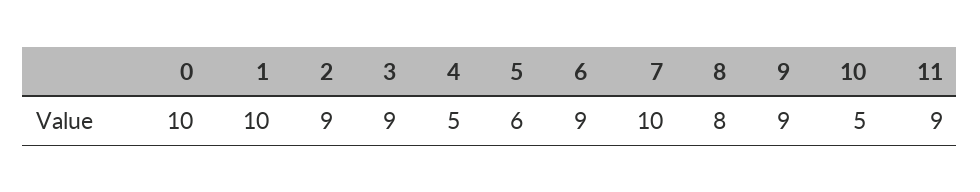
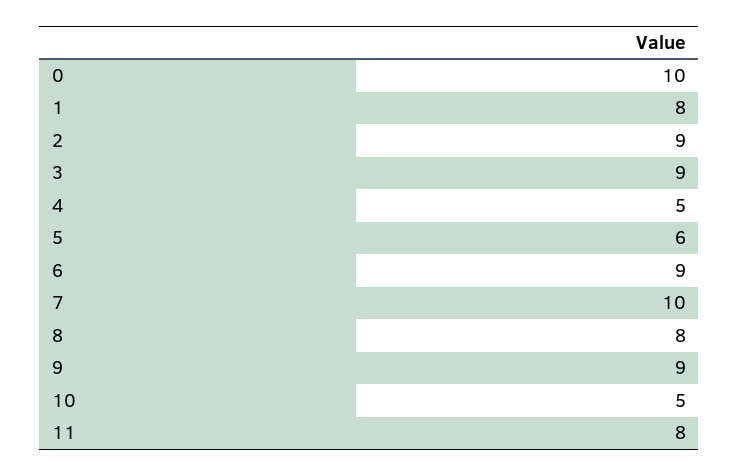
1: 10 -> 8
11: 9 -> 8

